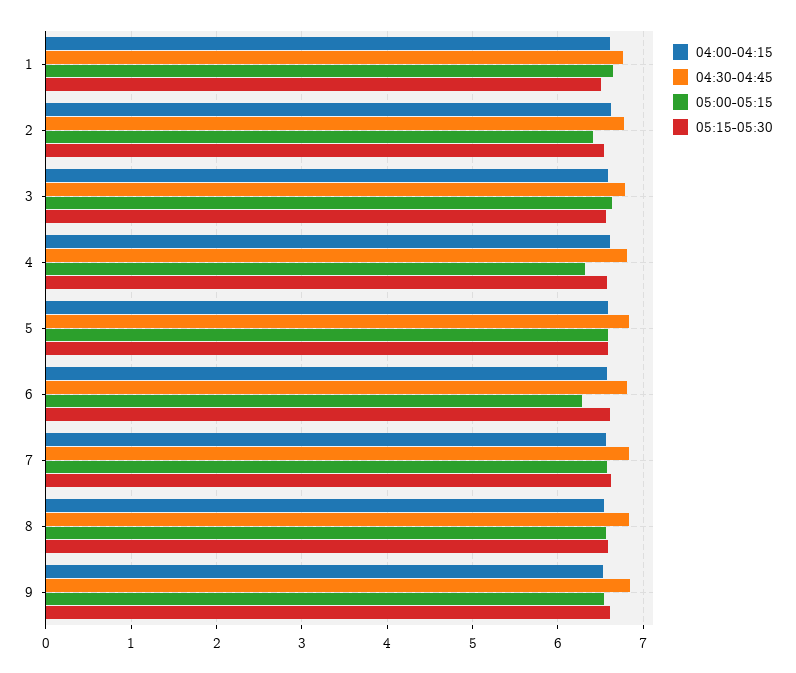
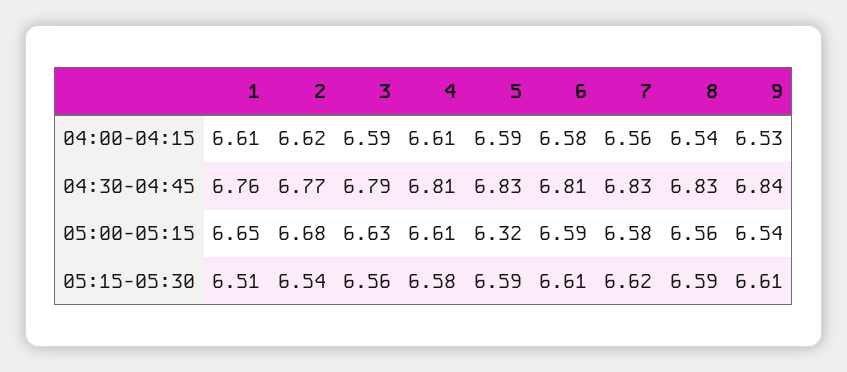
05:00-05:15, 2: 6.4 -> 6.68
05:00-05:15, 4: 6.3 -> 6.61
05:00-05:15, 5: 6.6 -> 6.32
05:00-05:15, 6: 6.3 -> 6.59

